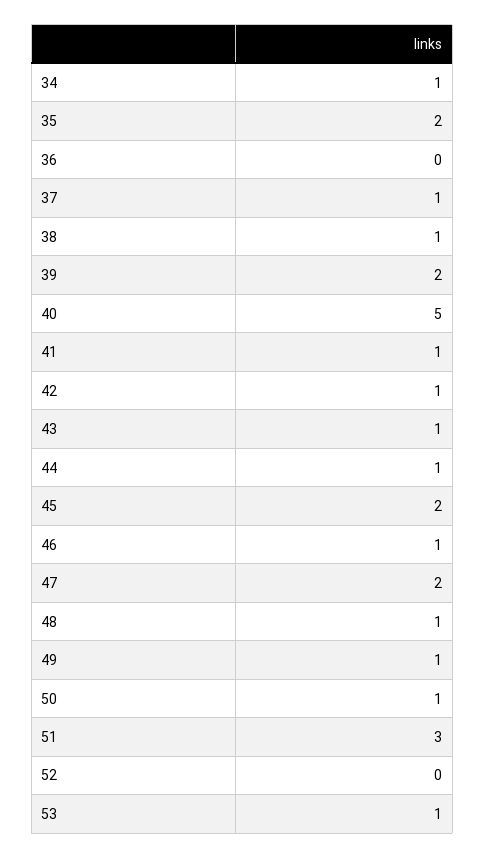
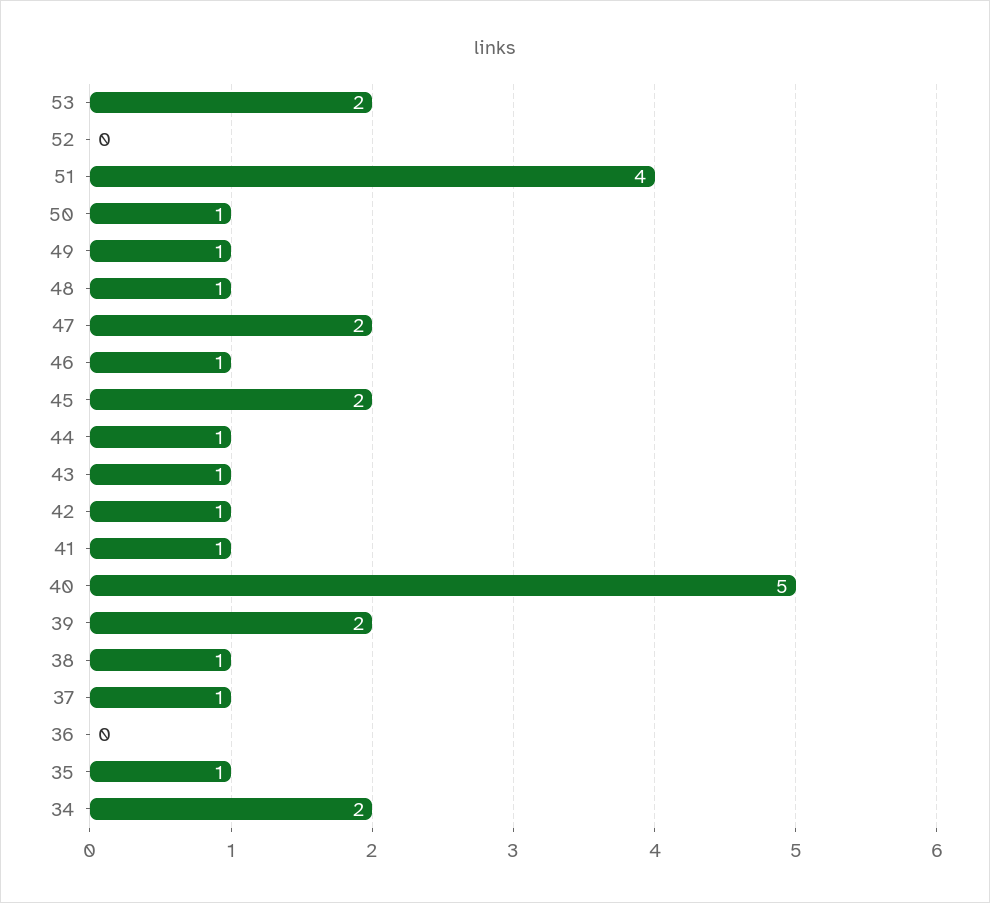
34: 1 -> 2
35: 2 -> 1
51: 3 -> 4
53: 1 -> 2

